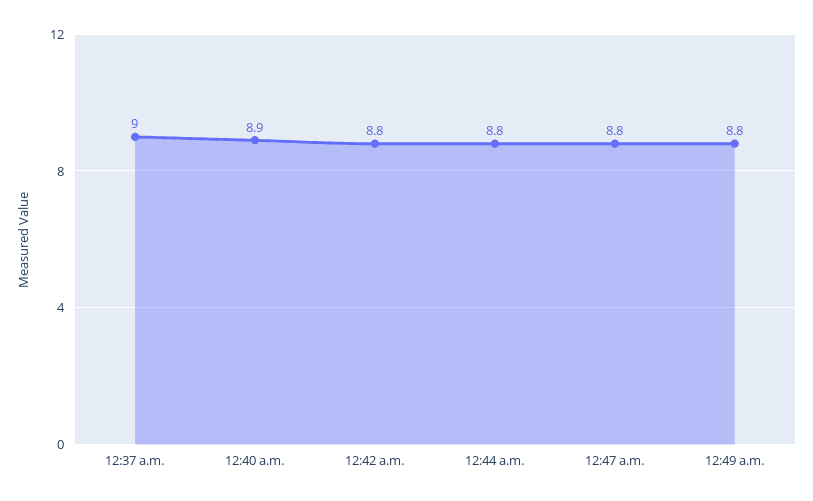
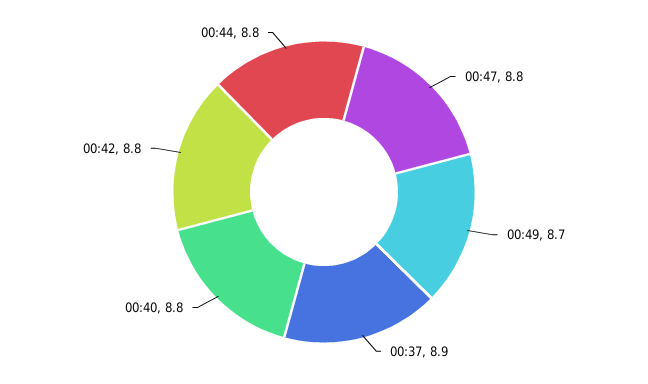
12:37 a.m.: 9 -> 8.9
12:40 a.m.: 8.9 -> 8.8
12:49 a.m.: 8.8 -> 8.7

